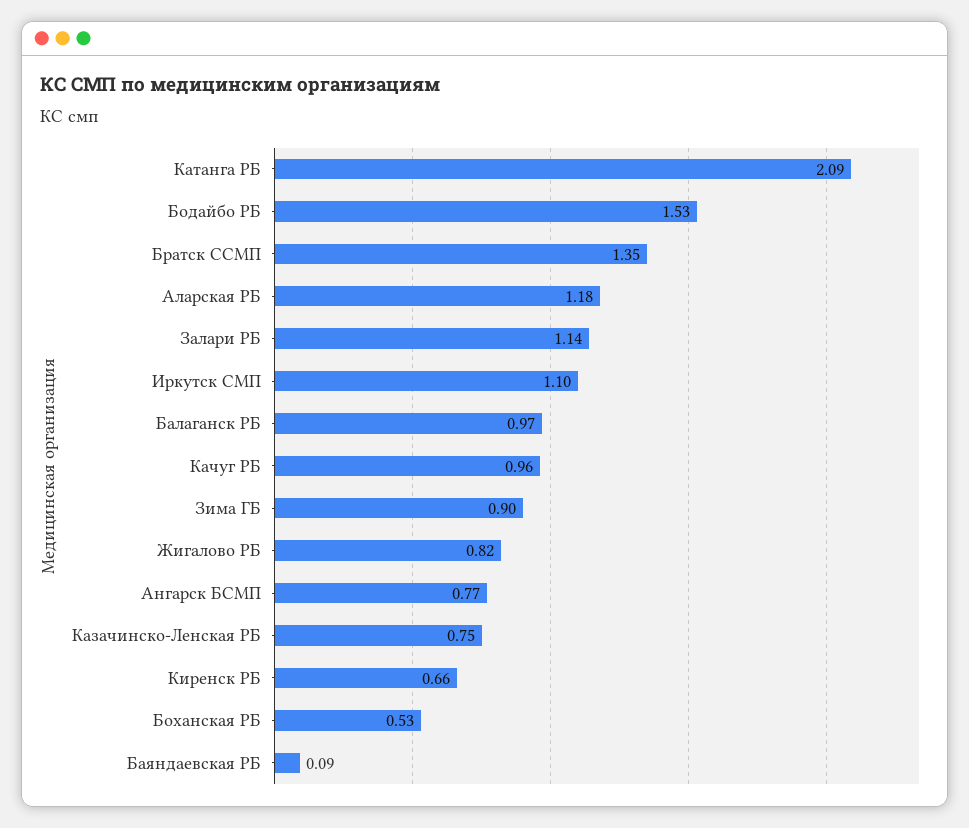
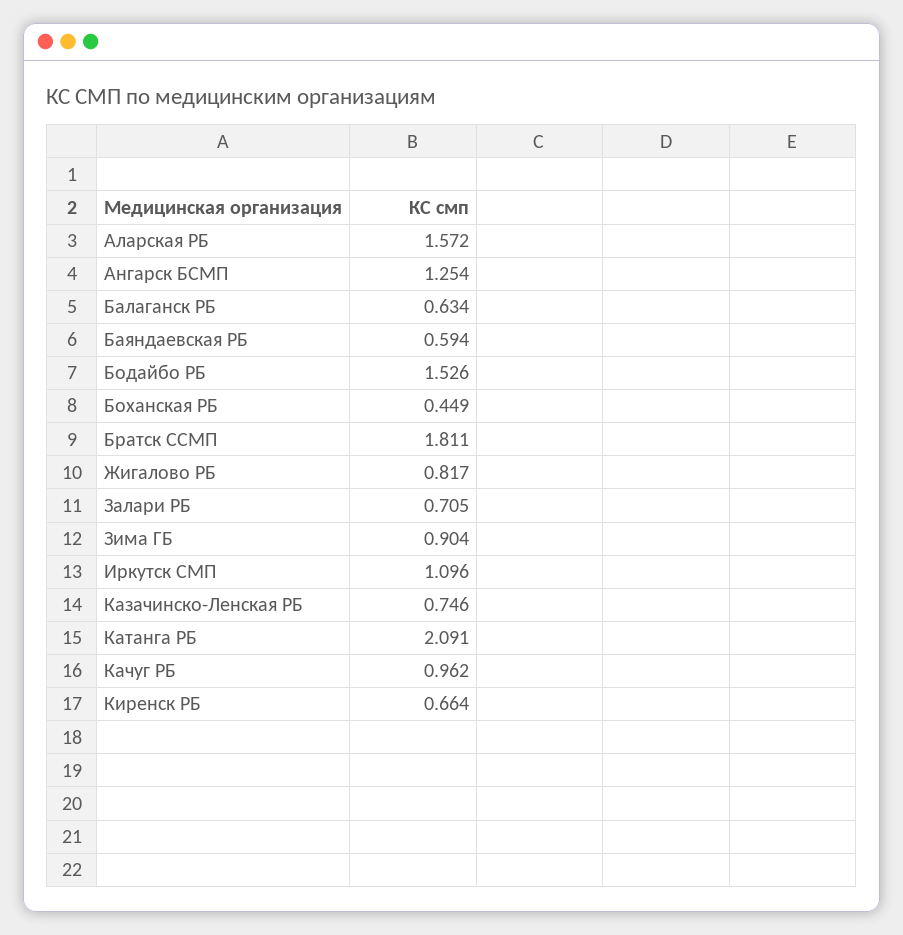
Братск ССМП: 1.35 -> 1.811
Аларская РБ: 1.18 -> 1.572
Залари РБ: 1.14 -> 0.705
Балаганск РБ: 0.97 -> 0.634
Ангарск БСМП: 0.77 -> 1.254
Боханская РБ: 0.53 -> 0.449
Баяндаевская РБ: 0.09 -> 0.594

